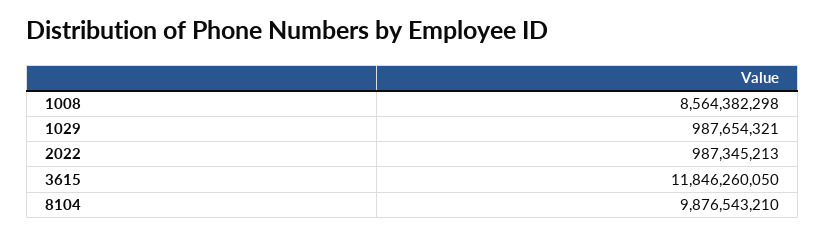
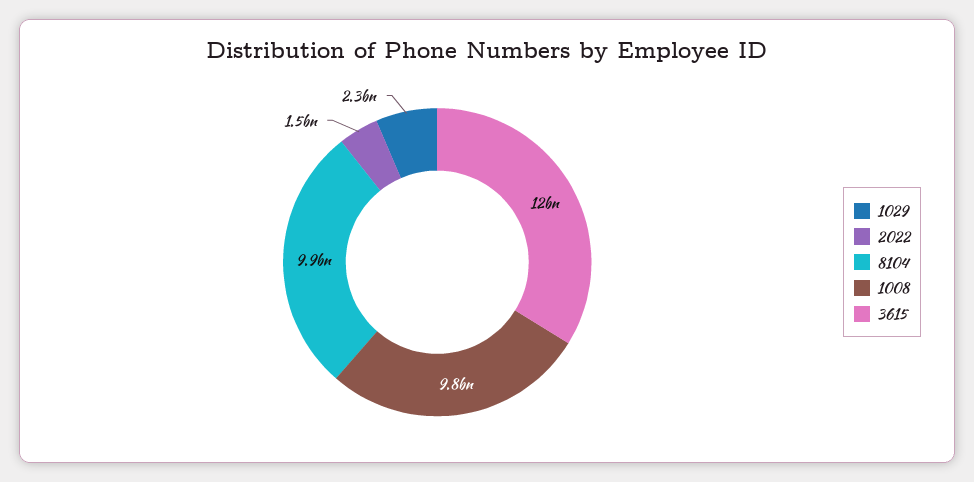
1008: 8564382298 -> 9800000000
1029: 987654321 -> 2300000000
2022: 987345213 -> 1500000000

